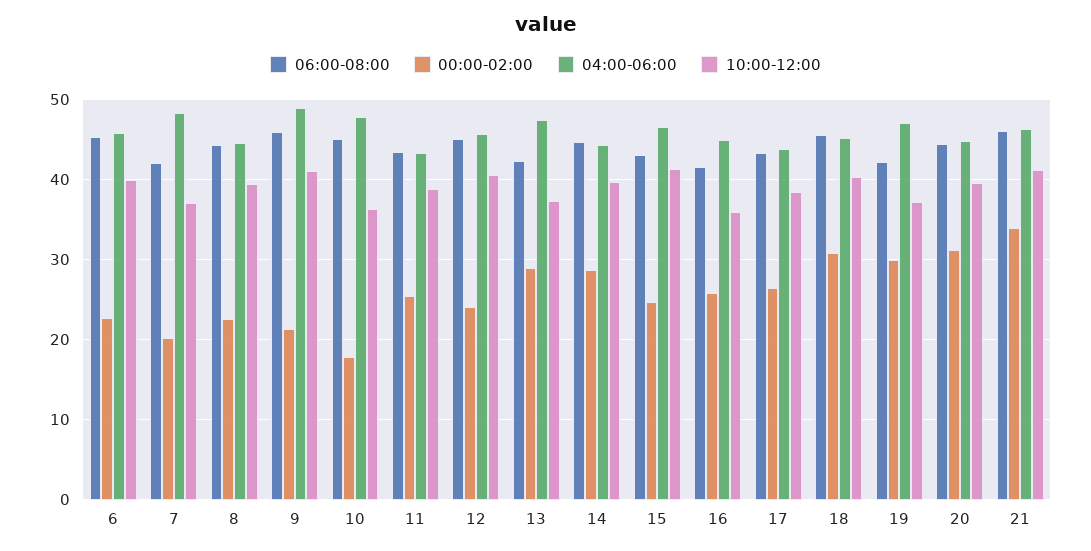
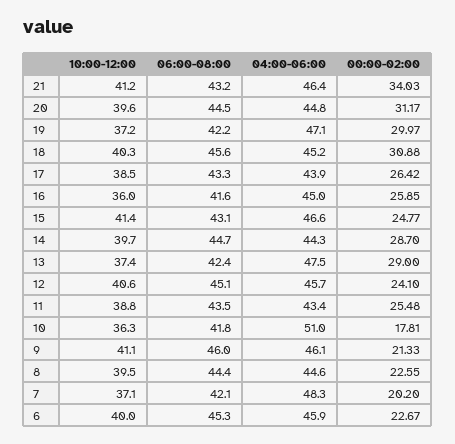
04:00-06:00, 9: 49 -> 46.1
06:00-08:00, 10: 45 -> 41.8
04:00-06:00, 10: 48 -> 51
06:00-08:00, 21: 46 -> 43.2

